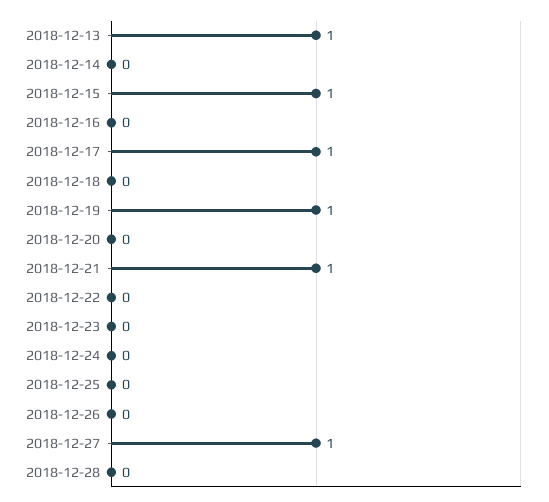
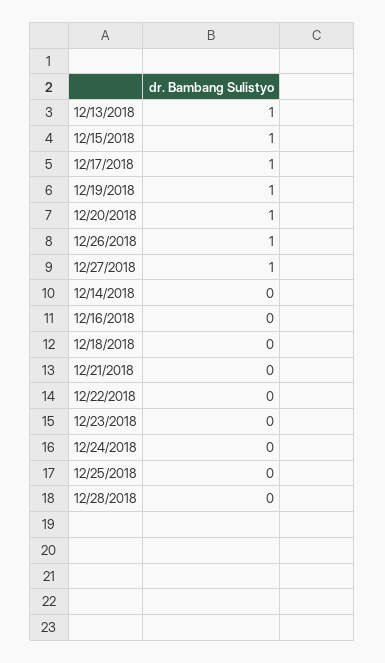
2018-12-20: 0 -> 1
2018-12-21: 1 -> 0
2018-12-26: 0 -> 1

